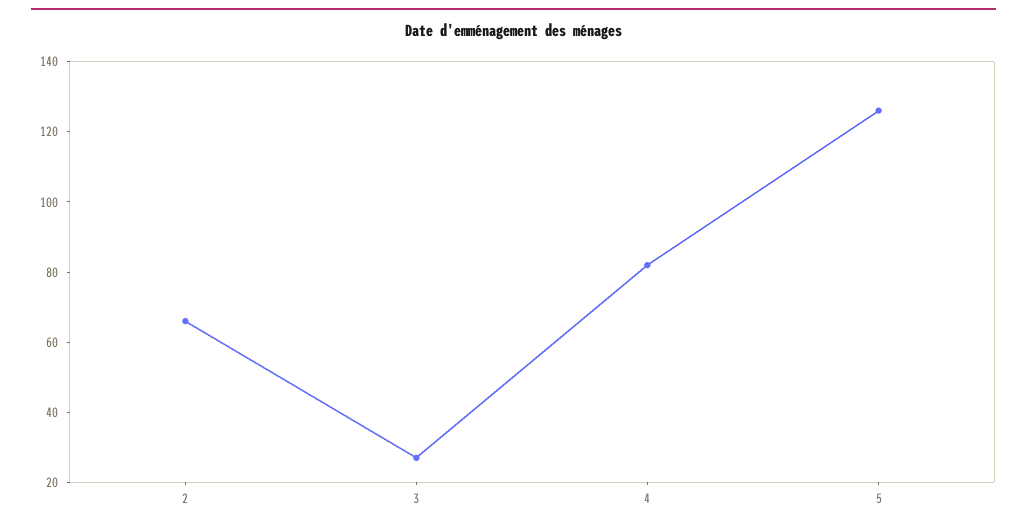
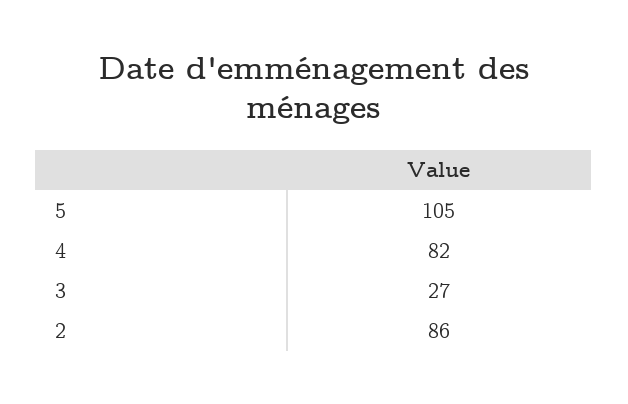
2: 65 -> 86
5: 125 -> 105

